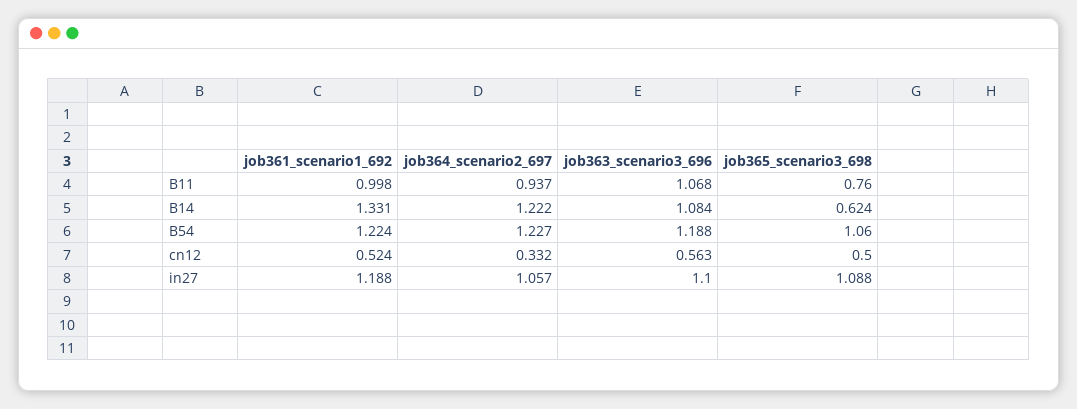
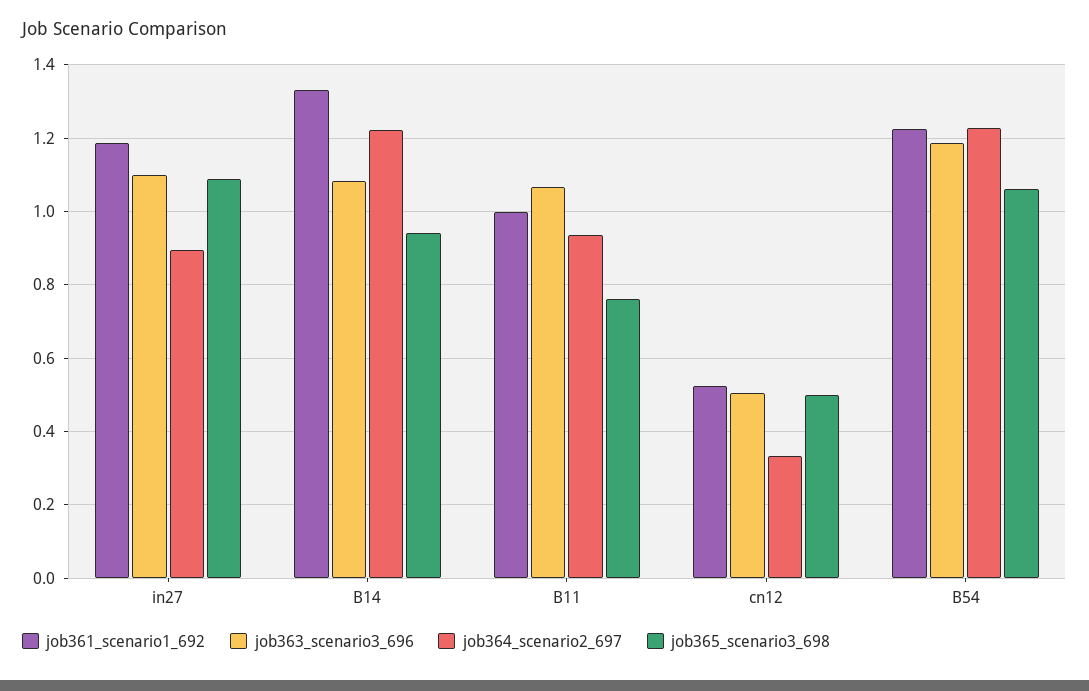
job365_scenario3_698, B14: 0.624 -> 0.94
job363_scenario3_696, cn12: 0.563 -> 0.5
job364_scenario2_697, in27: 1.057 -> 0.9

